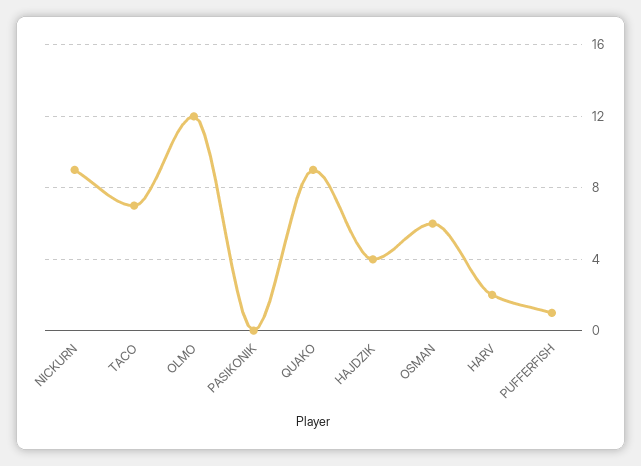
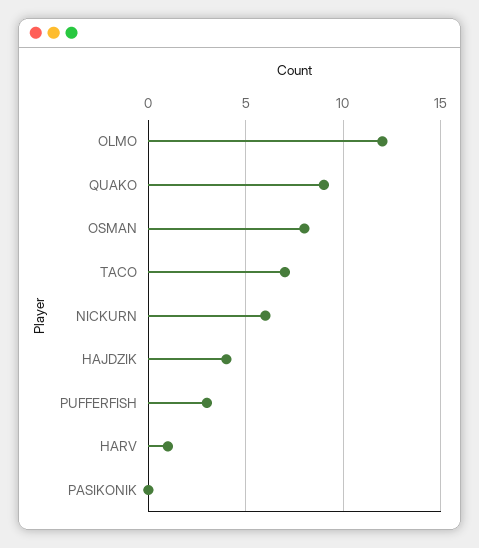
NICKURN: 9 -> 6
OSMAN: 6 -> 8
HARV: 2 -> 1
PUFFERFISH: 1 -> 3

